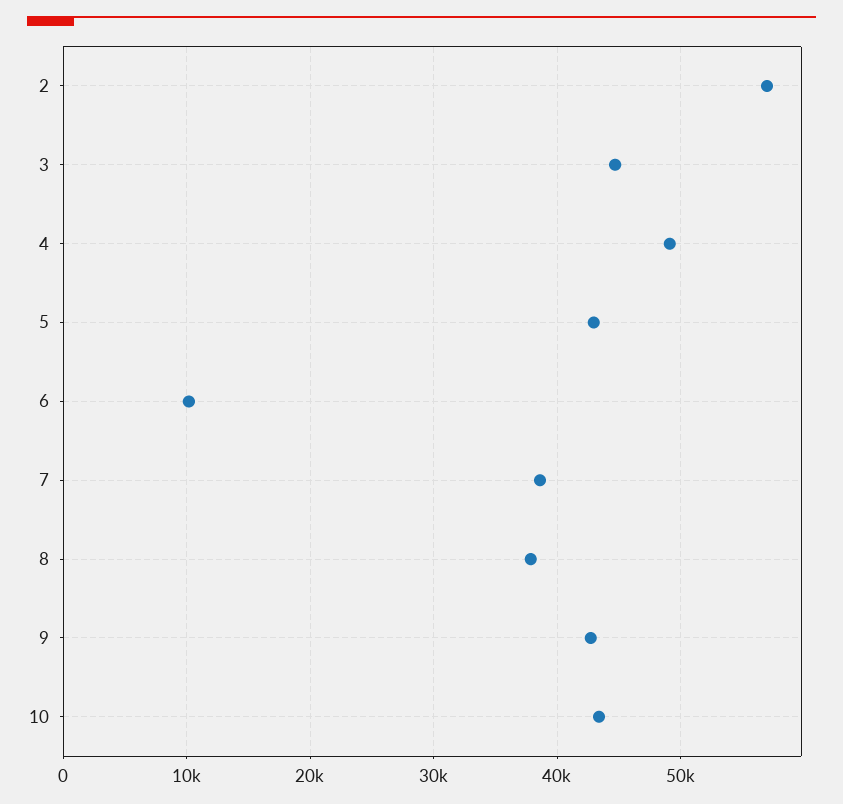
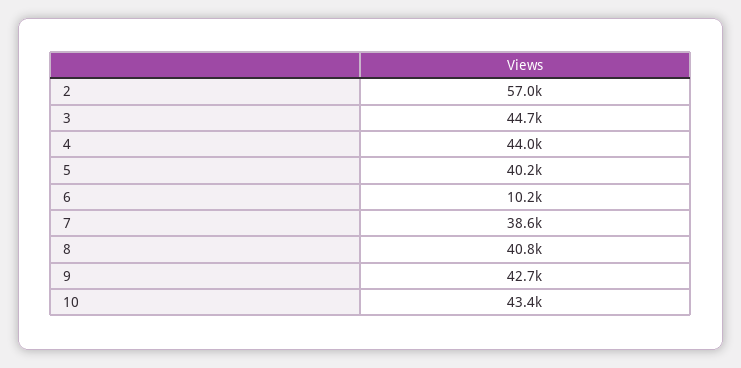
4: 49000 -> 44000
5: 43000 -> 40200
8: 38000 -> 40800

